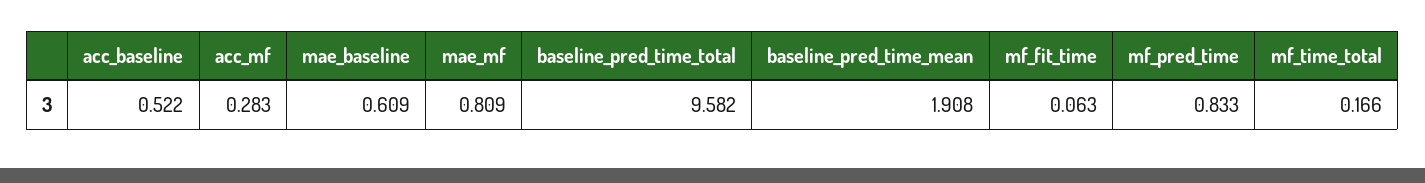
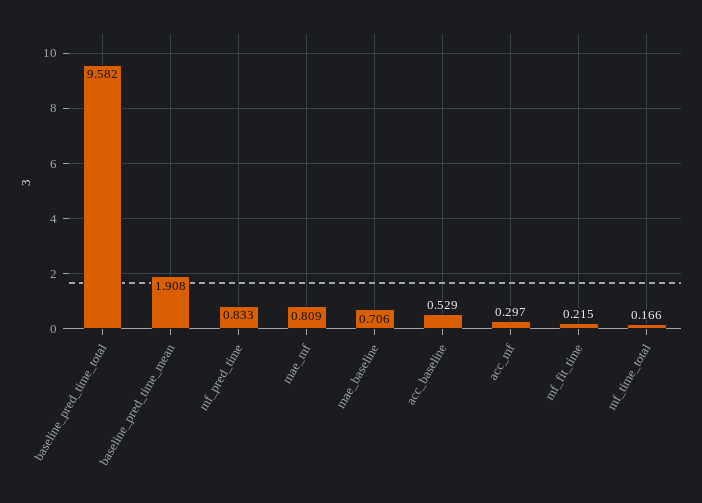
acc_baseline: 0.522 -> 0.529
acc_mf: 0.283 -> 0.297
mae_baseline: 0.609 -> 0.706
mf_fit_time: 0.063 -> 0.215

